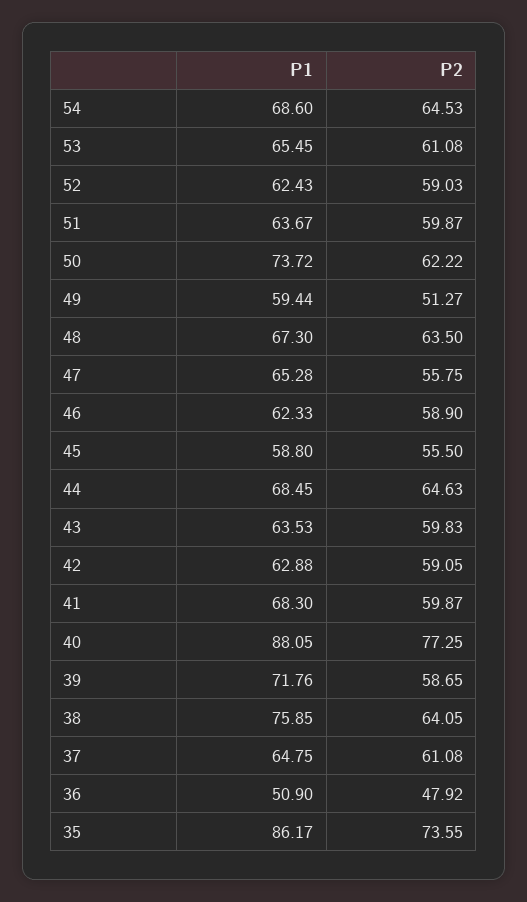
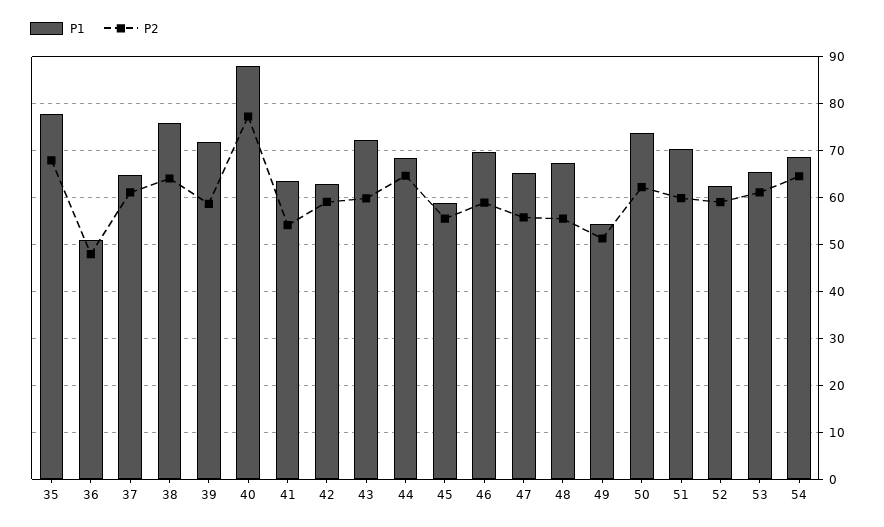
P1, 51: 63.67 -> 70
P1, 49: 59.44 -> 54
P2, 48: 63.5 -> 56
P1, 46: 62.33 -> 70
P1, 43: 63.53 -> 72
P1, 41: 68.3 -> 64
P2, 41: 59.87 -> 54
P1, 35: 86.17 -> 78
P2, 35: 73.55 -> 68

